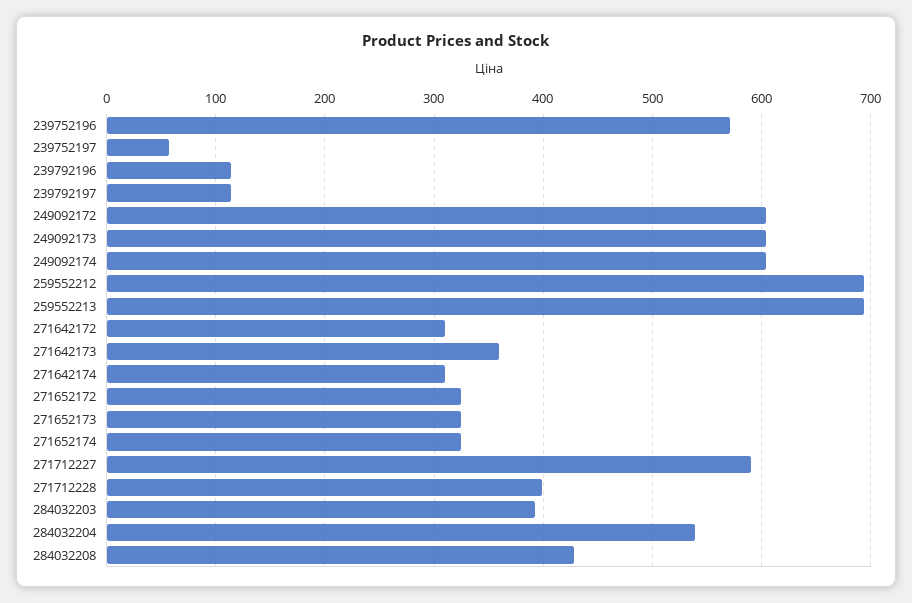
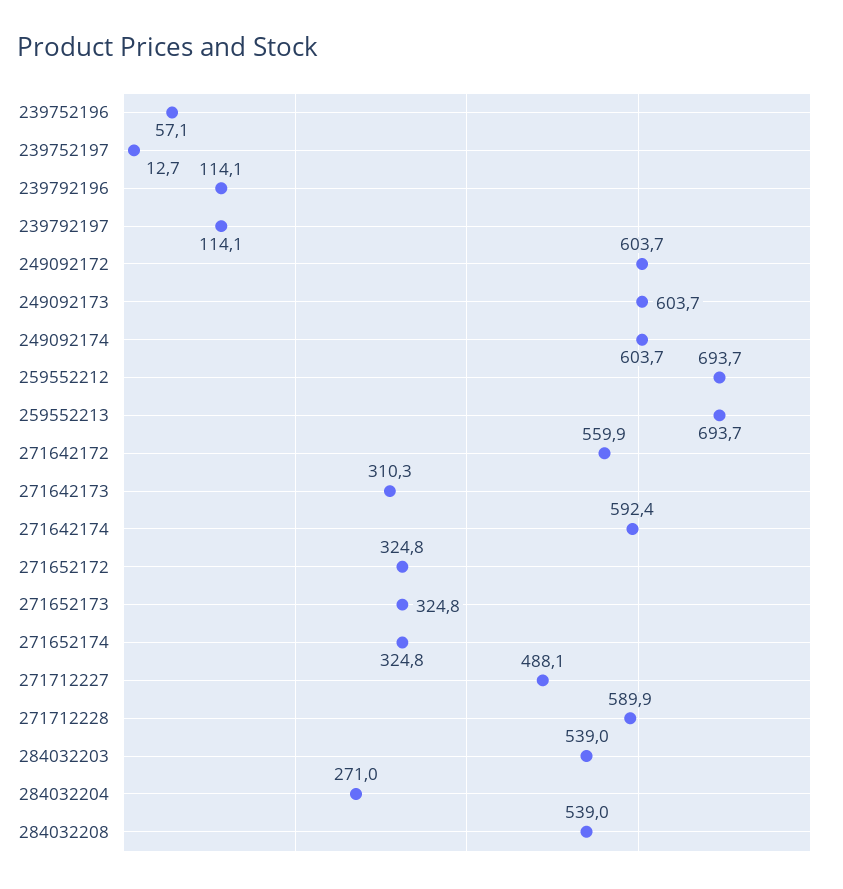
239752196: 570 -> 57.1
239752197: 60 -> 12.7
271642172: 310 -> 559.9
271642173: 360 -> 310.3
271642174: 310 -> 592.4
271712227: 590 -> 488.1
271712228: 400 -> 589.9
284032203: 390 -> 539
284032204: 540 -> 271
284032208: 430 -> 539

